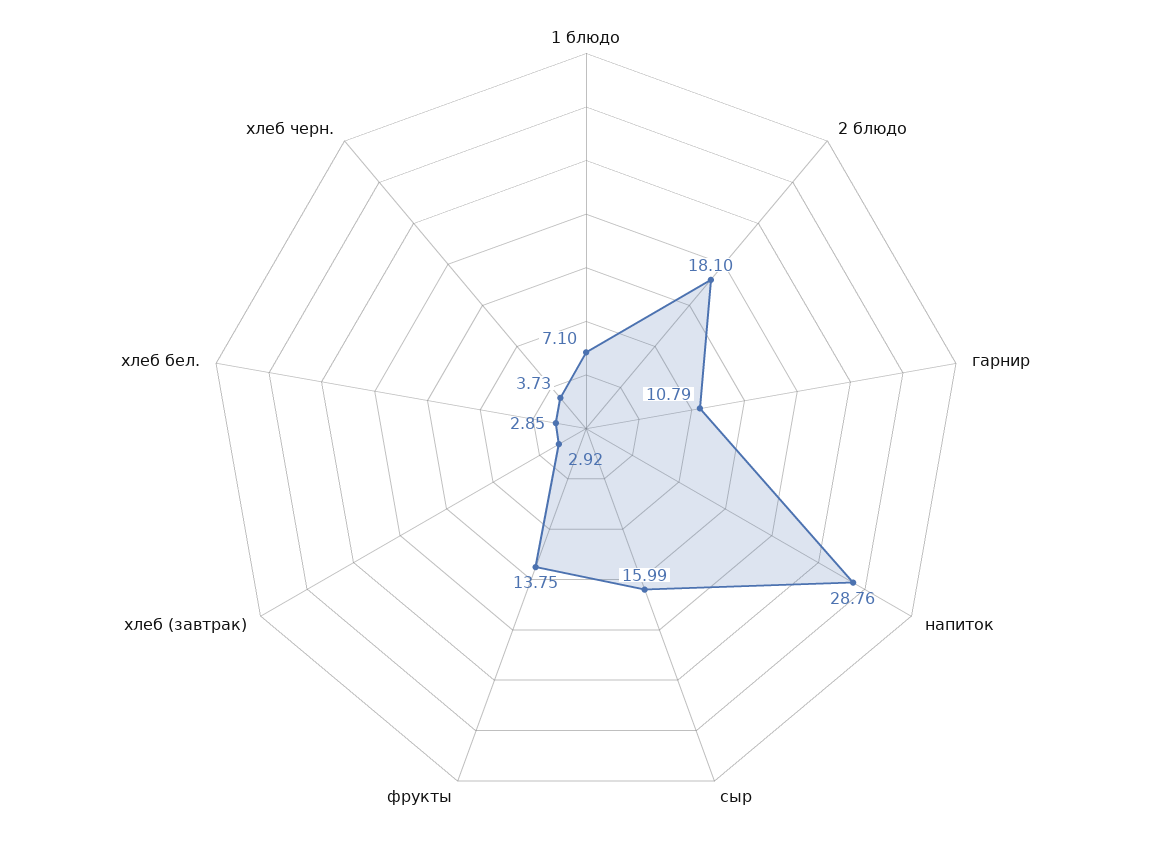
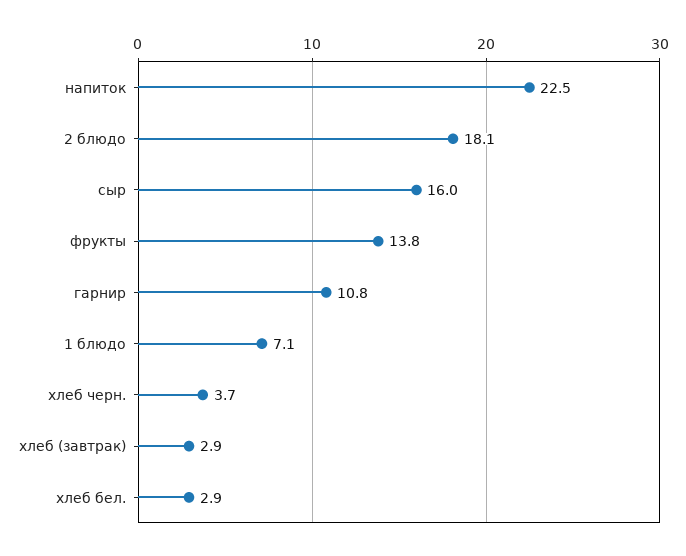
напиток: 28.76 -> 22.5

